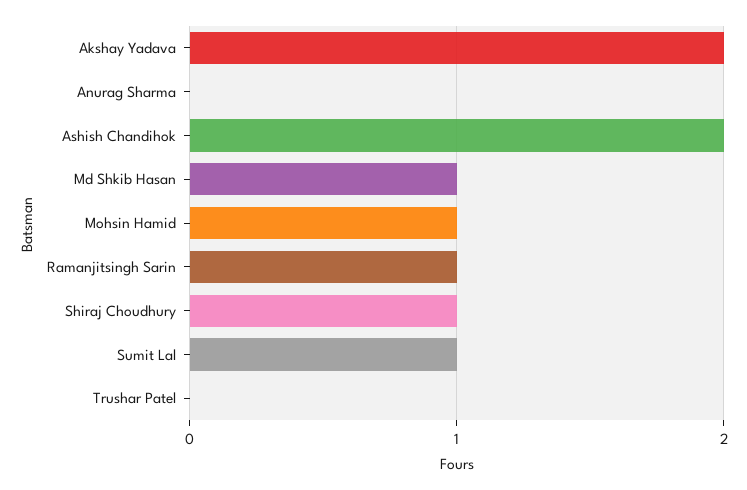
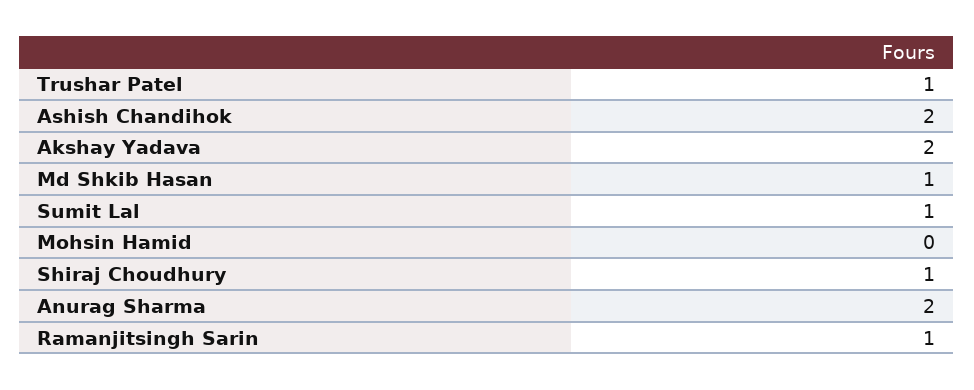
Anurag Sharma: 0 -> 2
Mohsin Hamid: 1 -> 0
Trushar Patel: 0 -> 1

